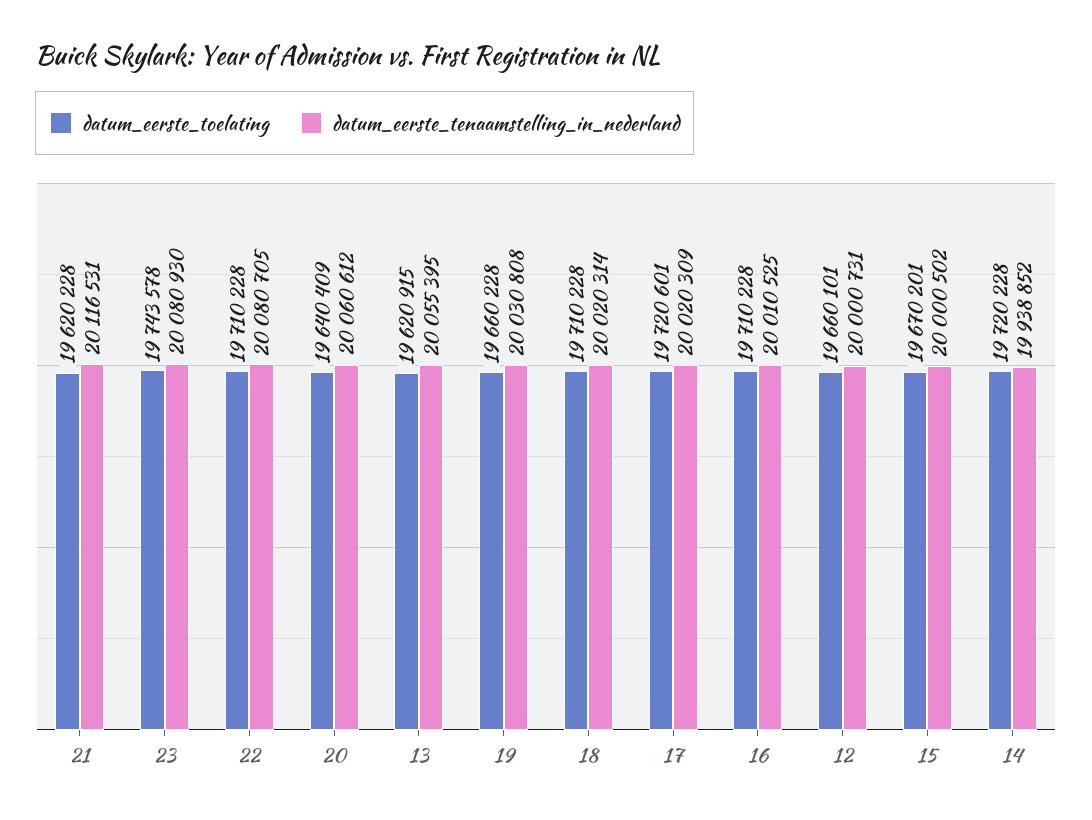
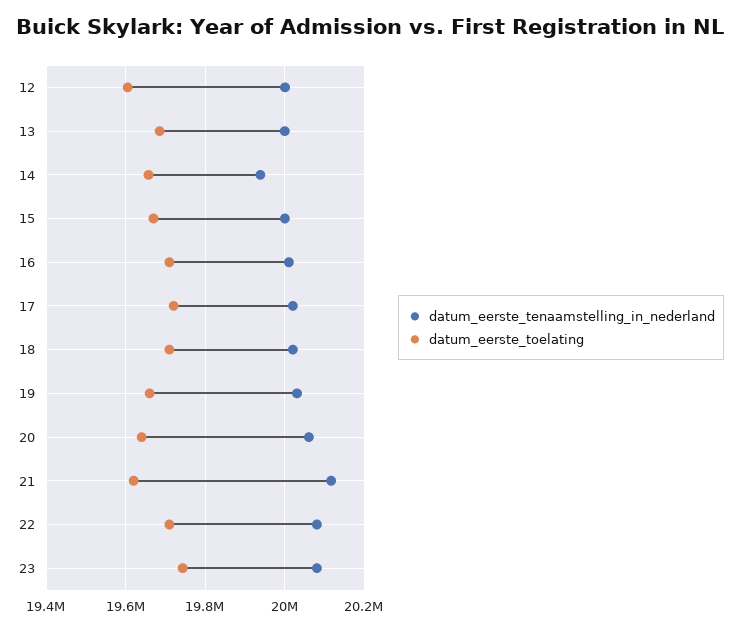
datum_eerste_toelating, 13: 19620915 -> 19680000
datum_eerste_tenaamstelling_in_nederland, 13: 20055395 -> 20000000
datum_eerste_toelating, 12: 19660101 -> 19600000
datum_eerste_toelating, 14: 19720228 -> 19660000

